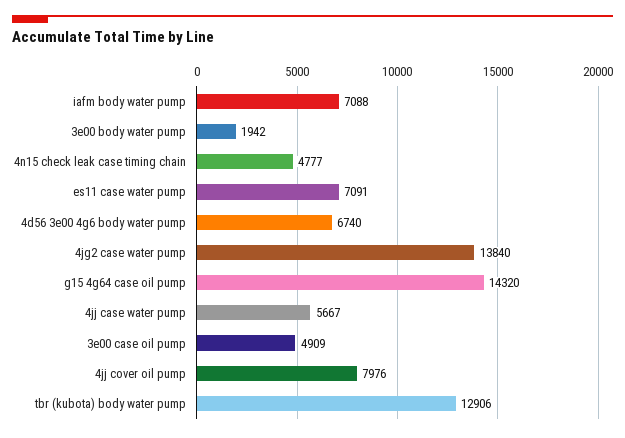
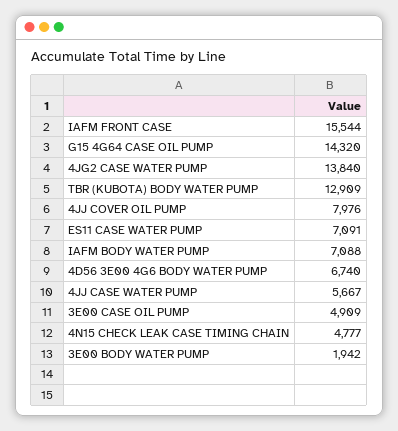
tbr (kubota) body water pump: 12906 -> 12909
IAFM FRONT CASE: none -> 15544

